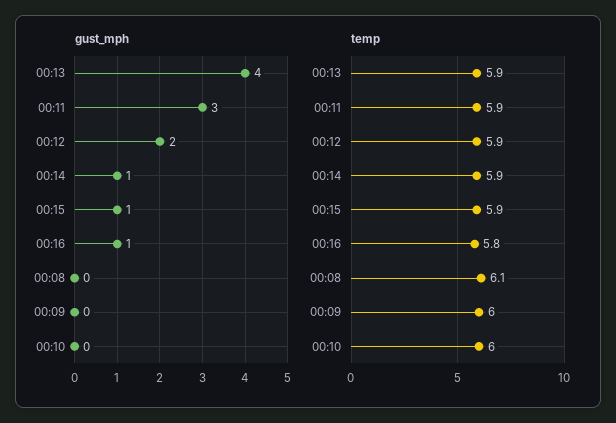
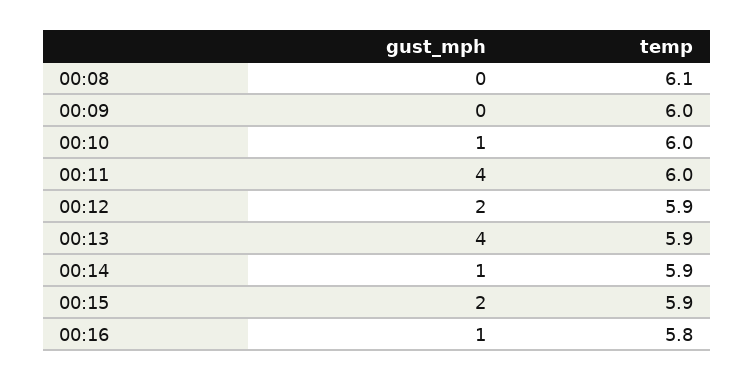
gust_mph, 00:11: 3 -> 4
gust_mph, 00:15: 1 -> 2
gust_mph, 00:10: 0 -> 1
temp, 00:11: 5.9 -> 6

